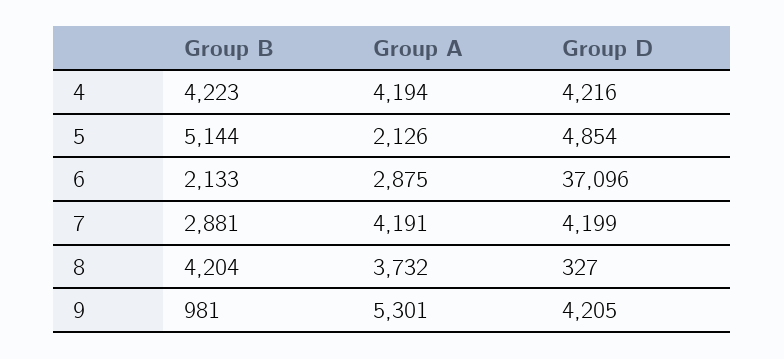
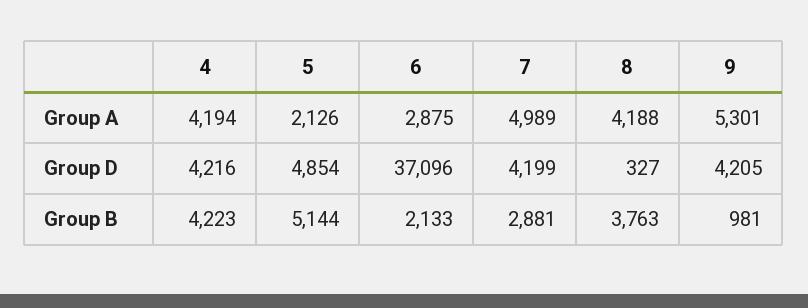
Group A, 7: 4191 -> 4989
Group B, 8: 4204 -> 3763
Group A, 8: 3732 -> 4188

